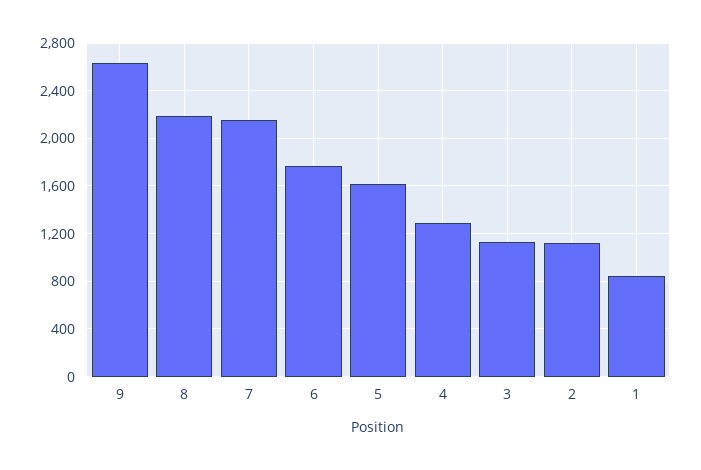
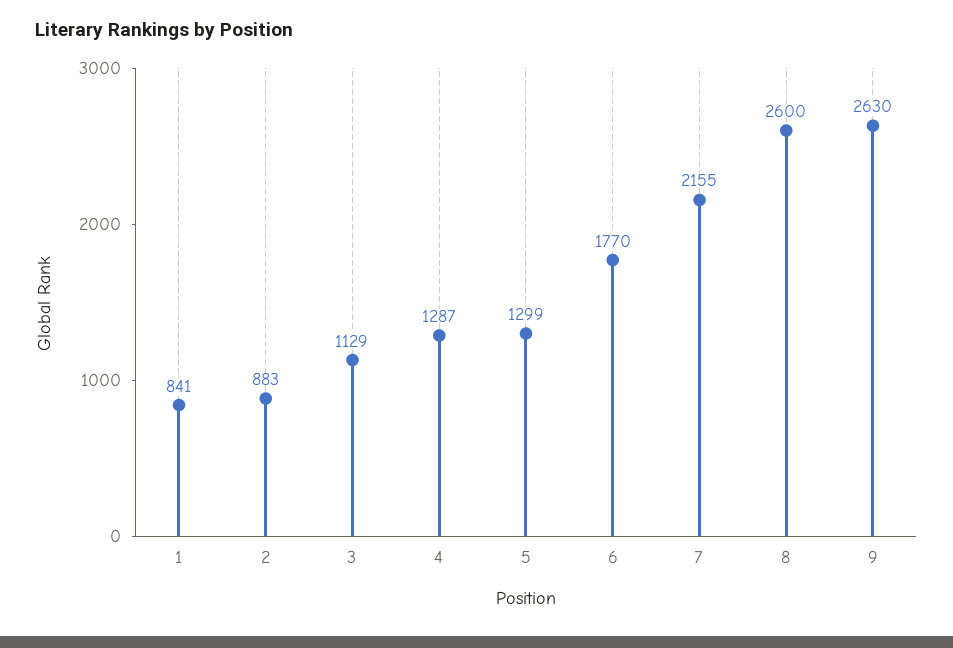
8: 2200 -> 2600
5: 1600 -> 1299
2: 1100 -> 883

